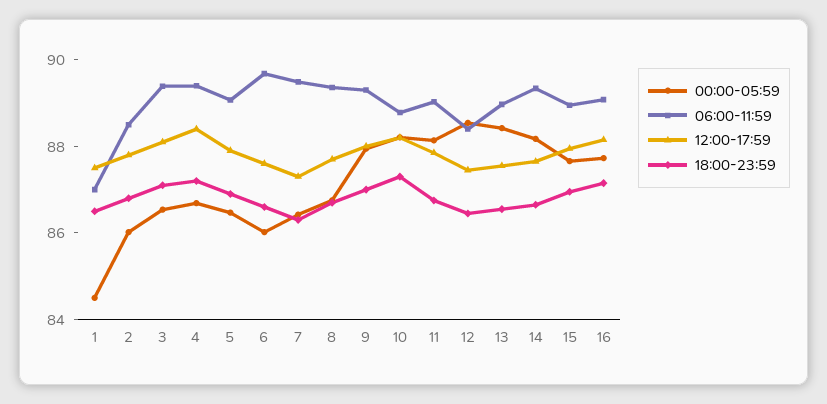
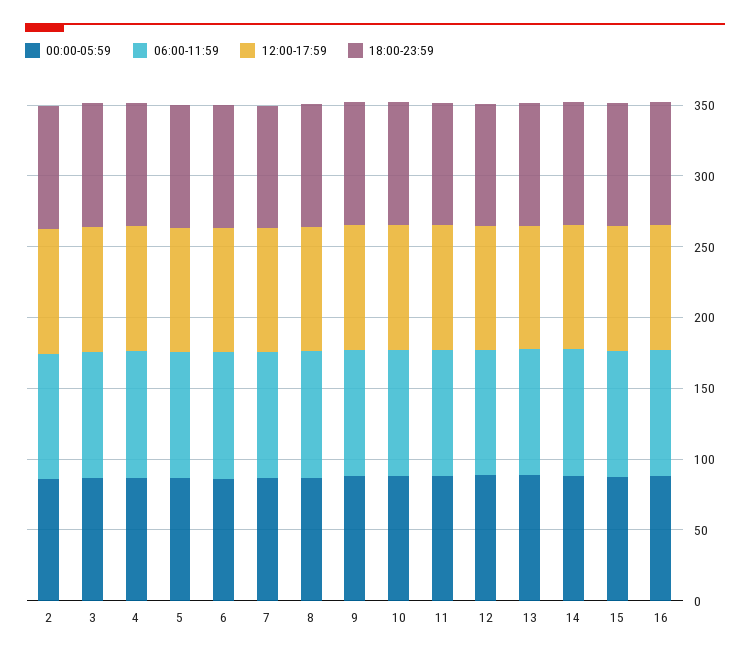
00:00-05:59, 1: 84.5 -> none
06:00-11:59, 1: 87 -> none
12:00-17:59, 1: 87.5 -> none
18:00-23:59, 1: 86.5 -> none

